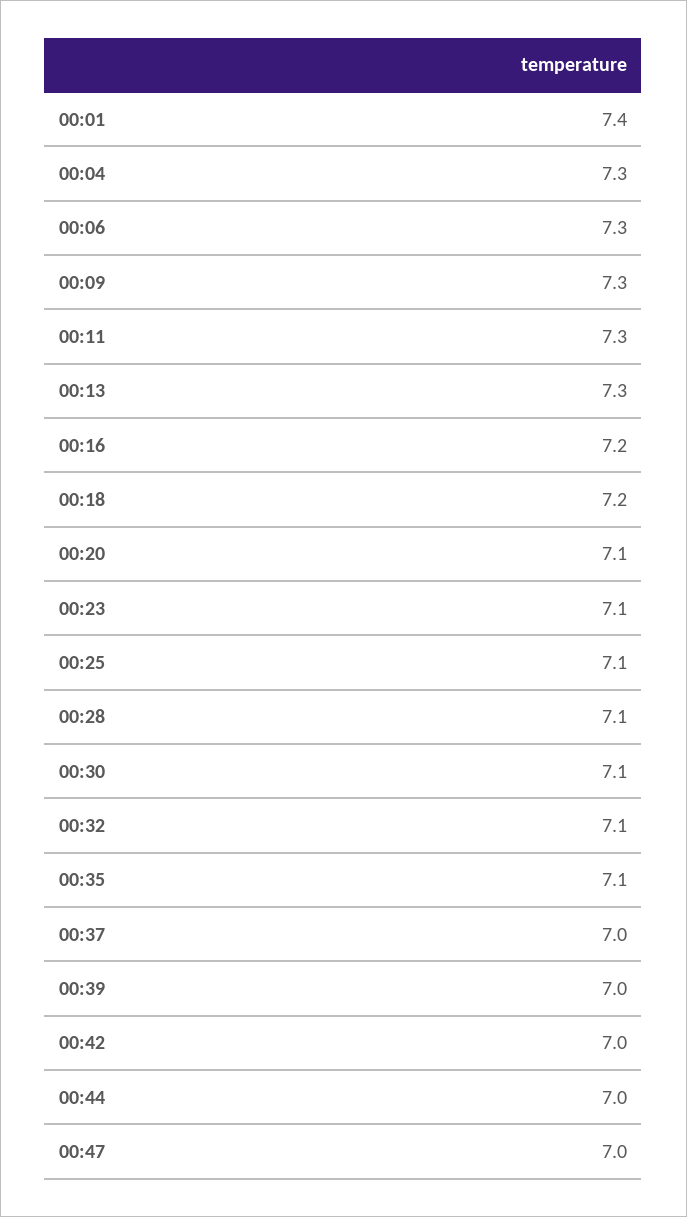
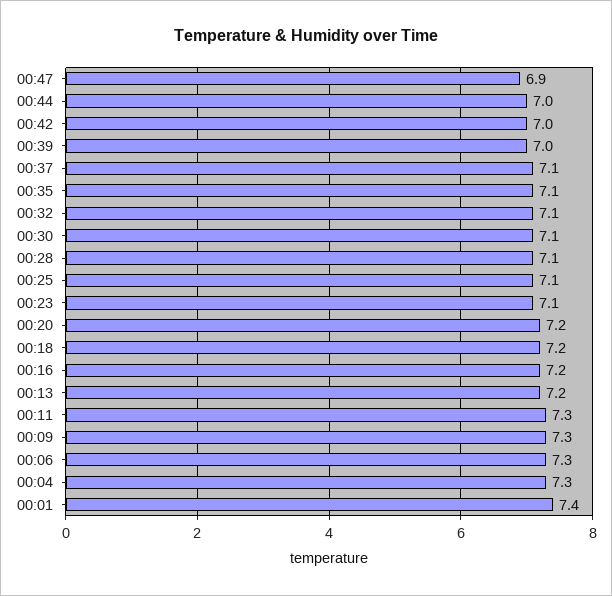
00:13: 7.3 -> 7.2
00:20: 7.1 -> 7.2
00:37: 7 -> 7.1
00:47: 7 -> 6.9

